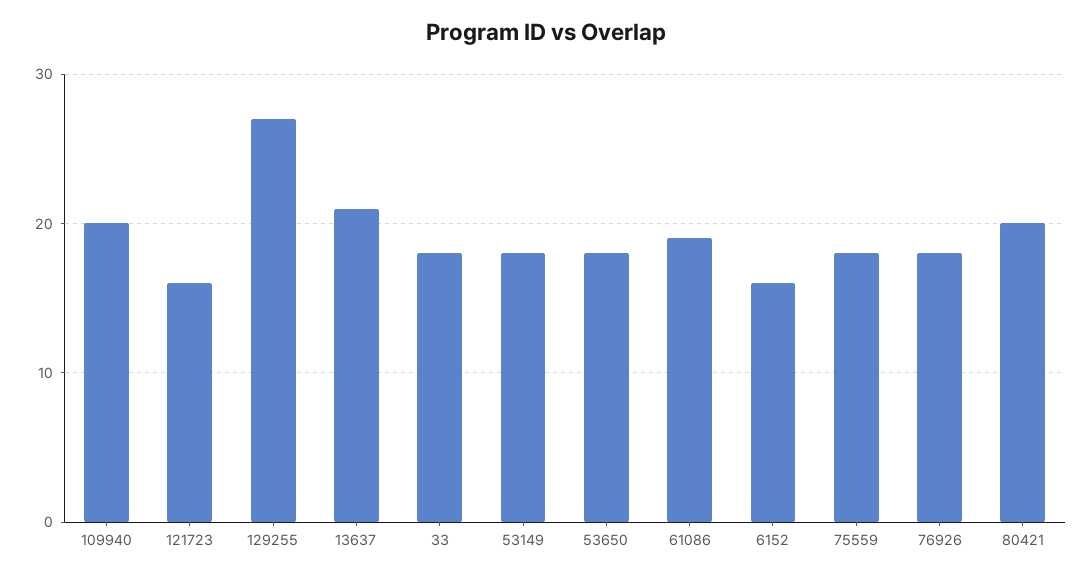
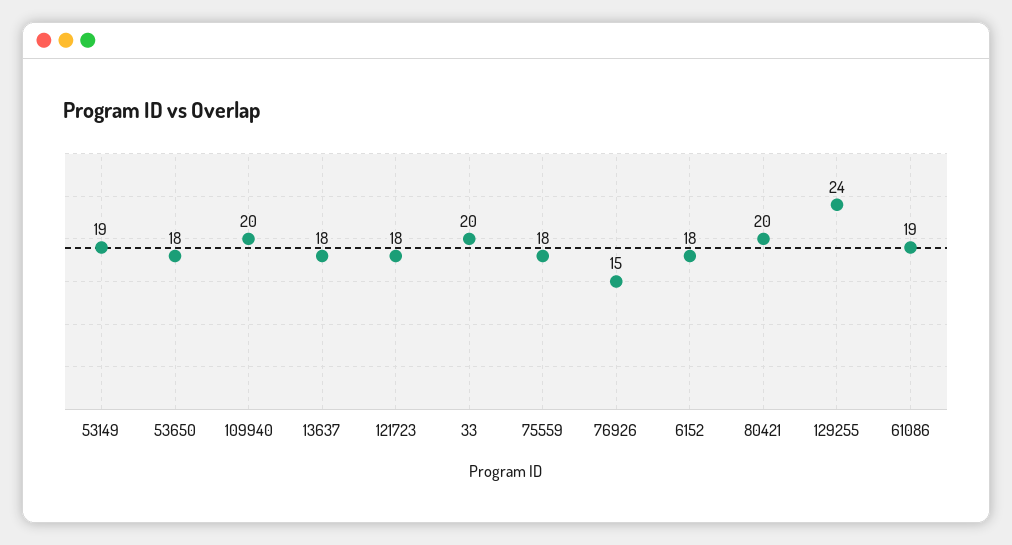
121723: 16 -> 18
129255: 27 -> 24
13637: 21 -> 18
33: 18 -> 20
53149: 18 -> 19
6152: 16 -> 18
76926: 18 -> 15

